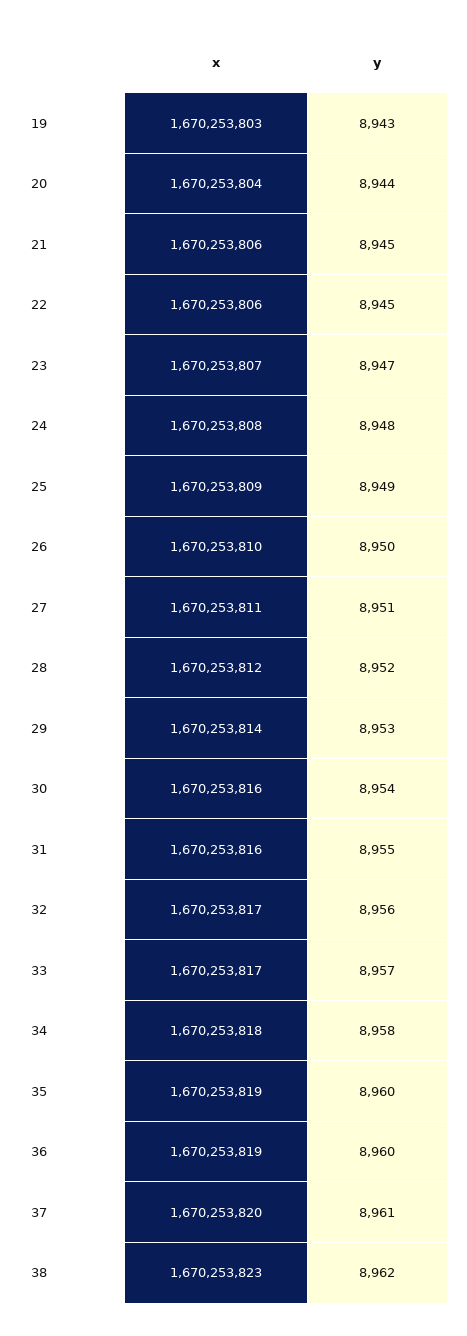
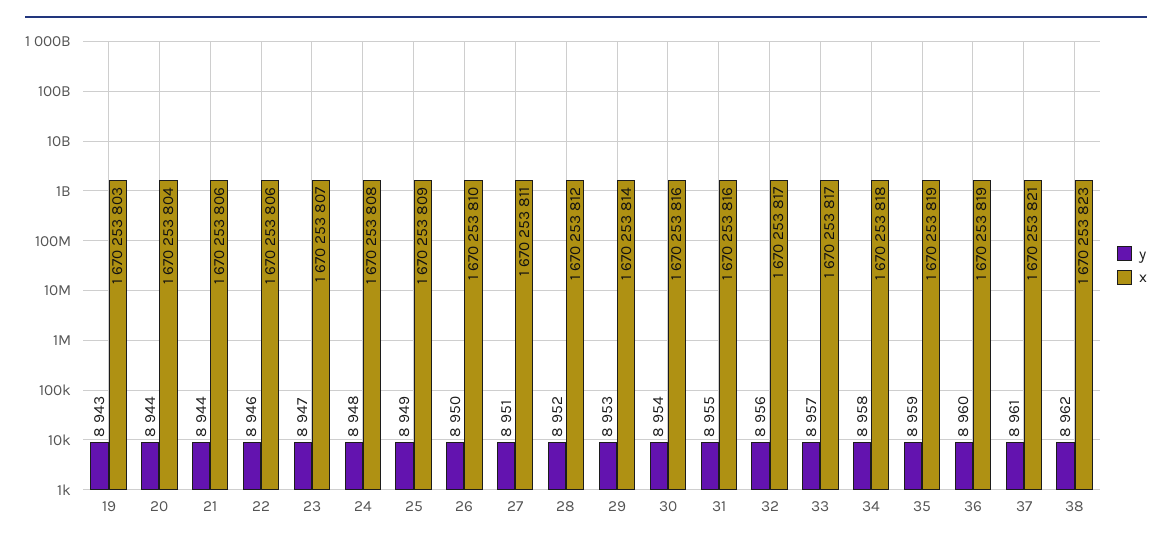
y, 21: 8945 -> 8944
y, 22: 8945 -> 8946
y, 35: 8960 -> 8959
x, 37: 1670253820 -> 1670253821

